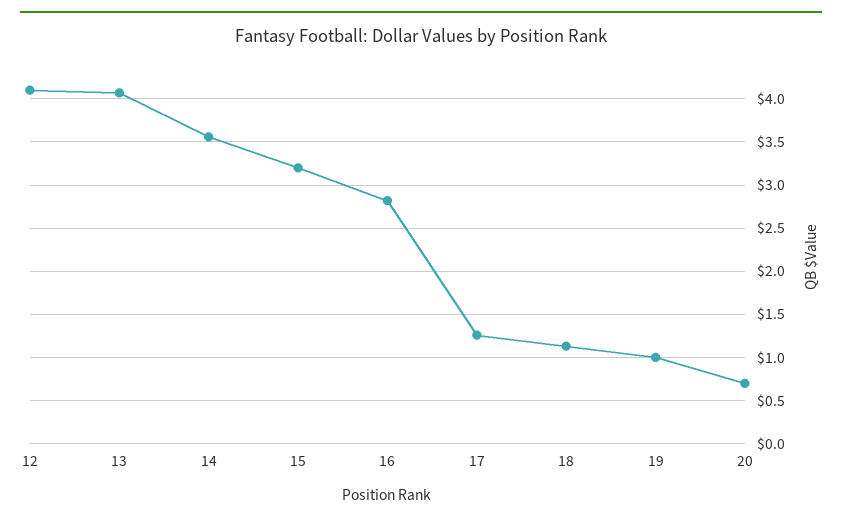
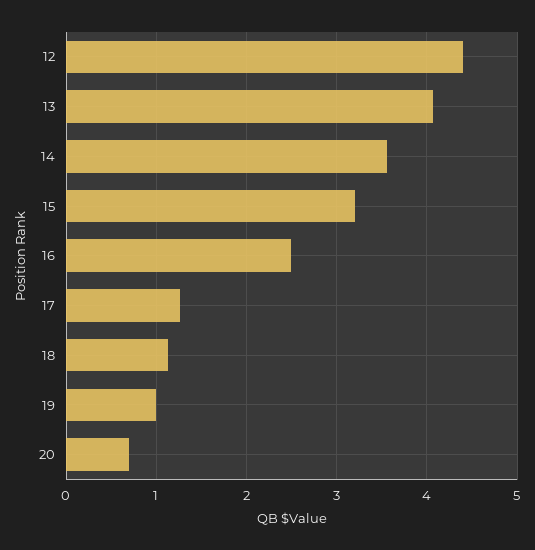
12: 4.1 -> 4.4
16: 2.8 -> 2.5

